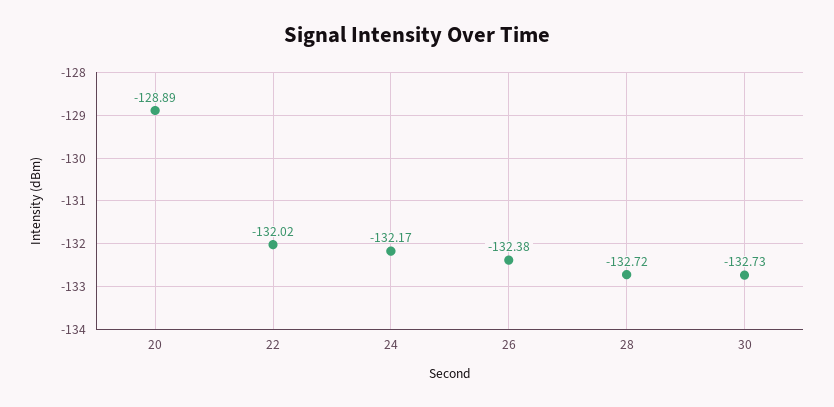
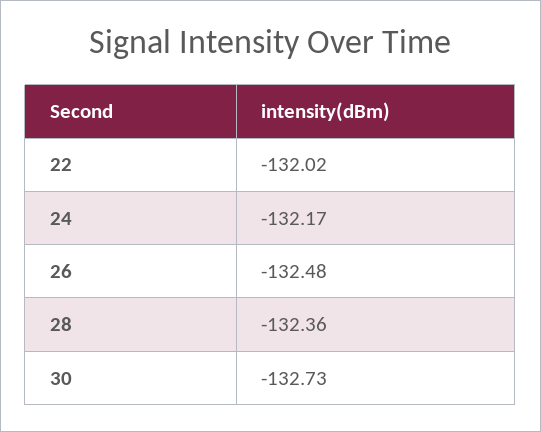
20: -128.89 -> none
26: -132.38 -> -132.48
28: -132.72 -> -132.36

